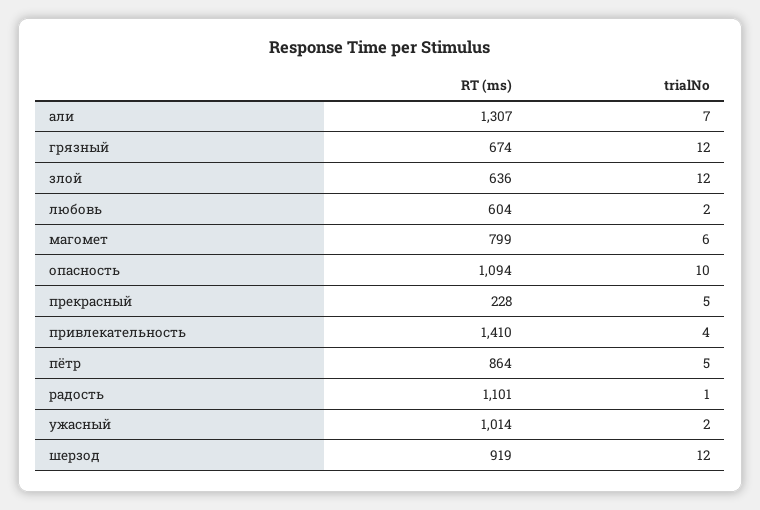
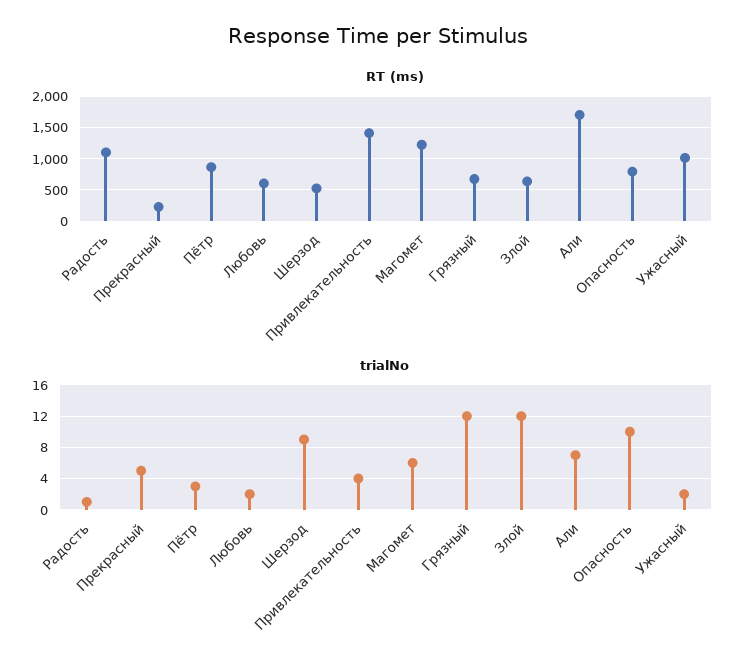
RT (ms), али: 1307 -> 1700
RT (ms), магомет: 799 -> 1200
RT (ms), опасность: 1094 -> 800
trialNo, пётр: 5 -> 3
RT (ms), шерзод: 919 -> 500
trialNo, шерзод: 12 -> 9

